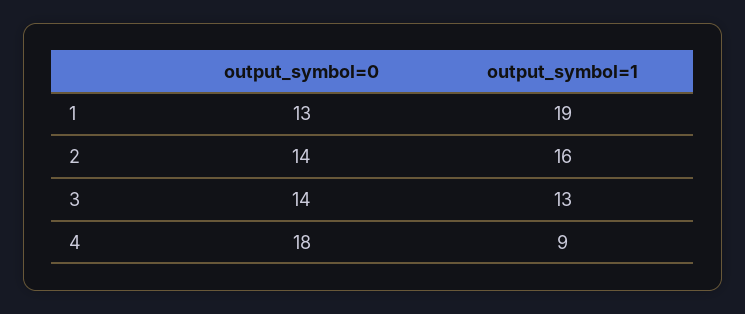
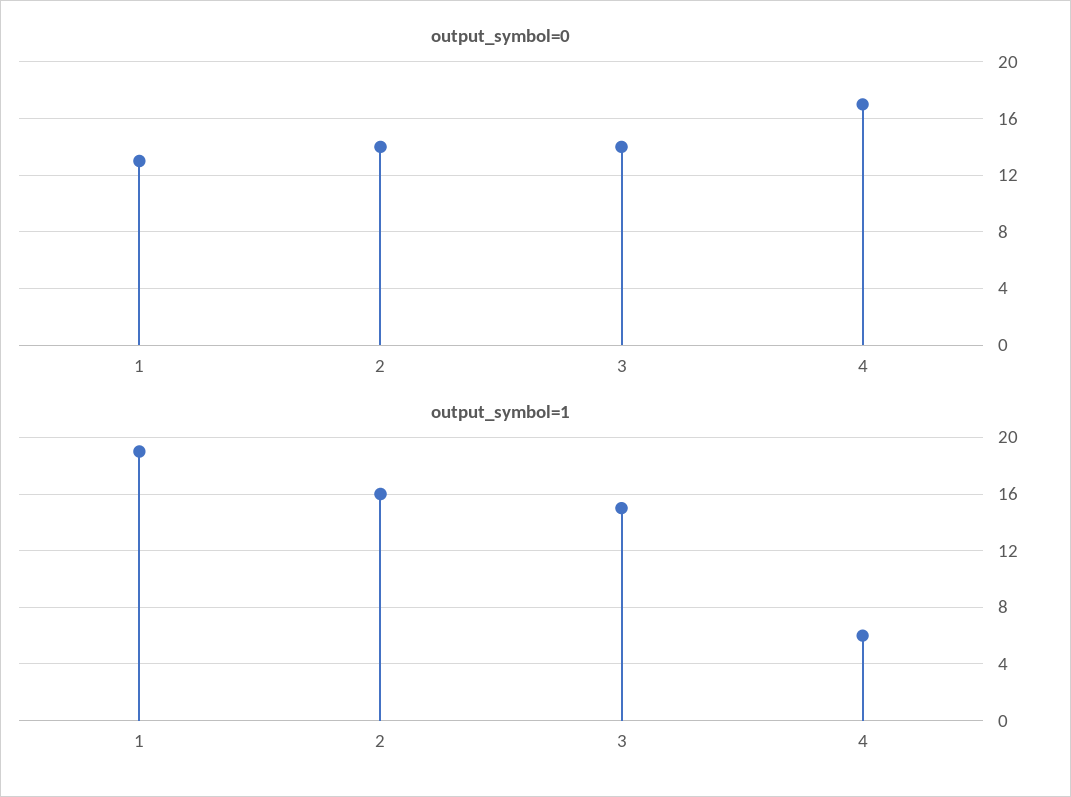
output_symbol=1, 3: 13 -> 15
output_symbol=0, 4: 18 -> 17
output_symbol=1, 4: 9 -> 6

